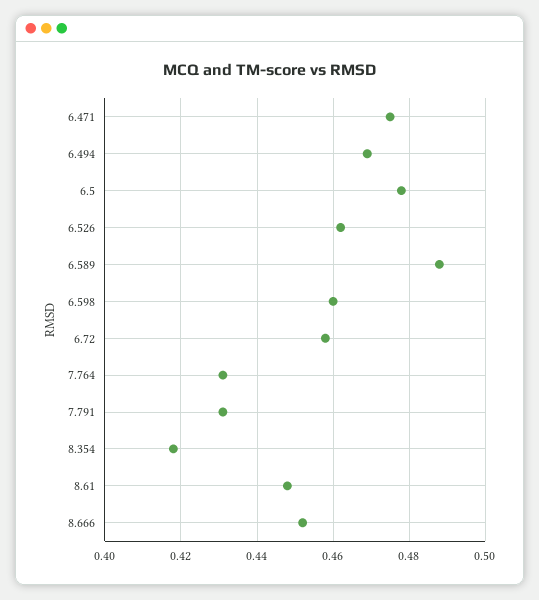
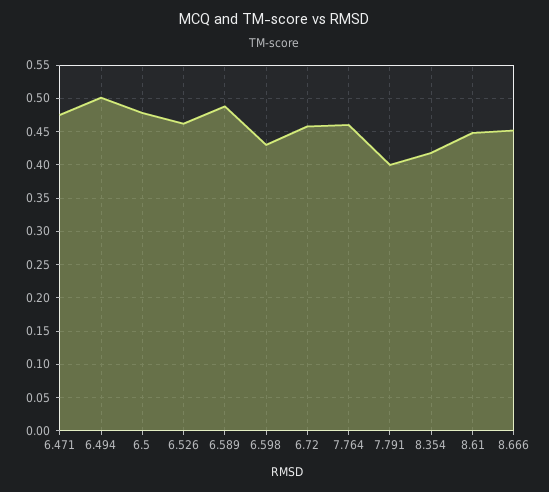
6.494: 0.47 -> 0.5
6.598: 0.46 -> 0.43
7.764: 0.43 -> 0.46
7.791: 0.43 -> 0.4

